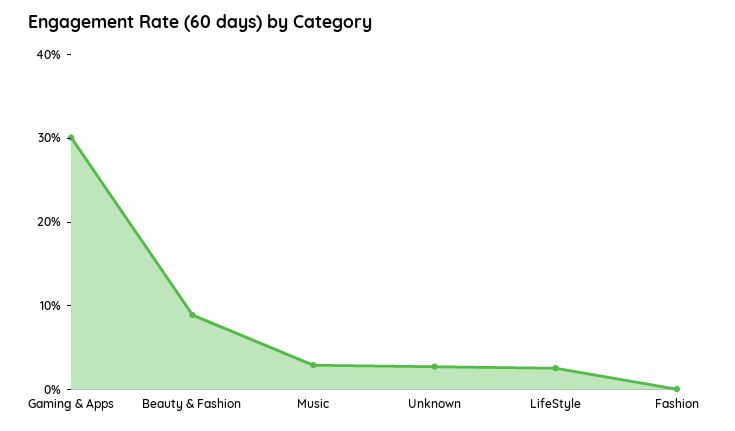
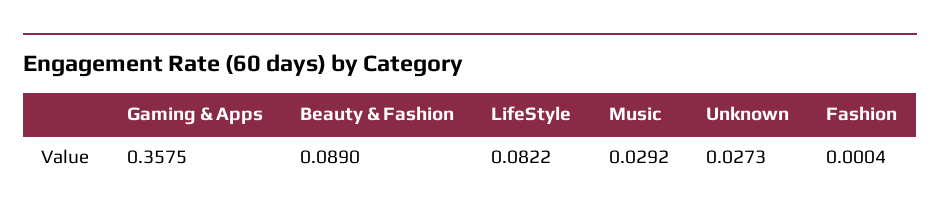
Gaming & Apps: 0.3 -> 0.3575
LifeStyle: 0.02 -> 0.0822

